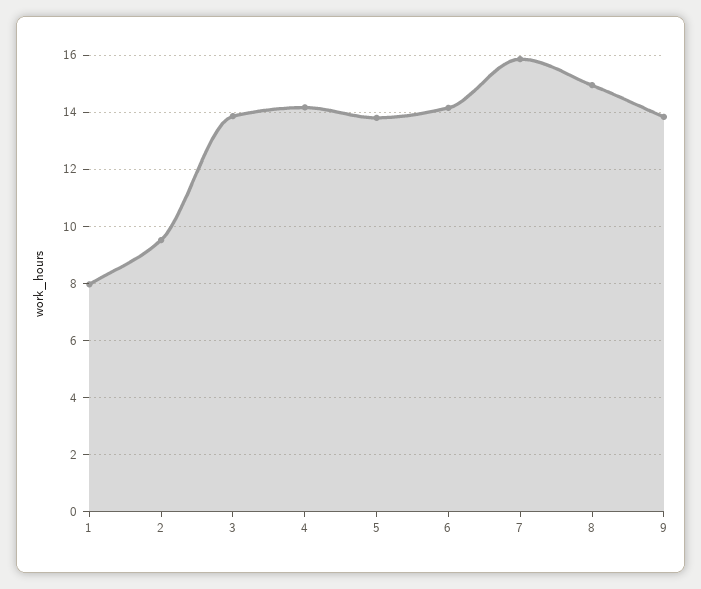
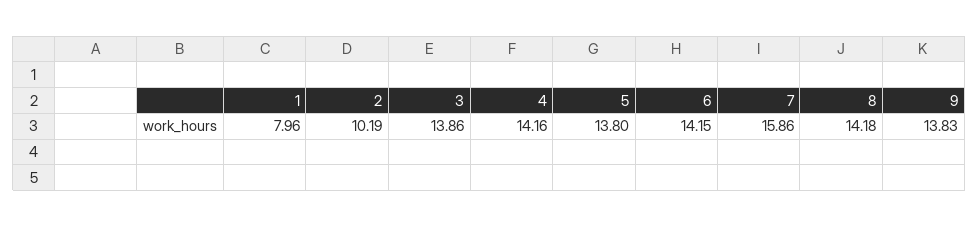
2: 9.5 -> 10.19
8: 15 -> 14.18

